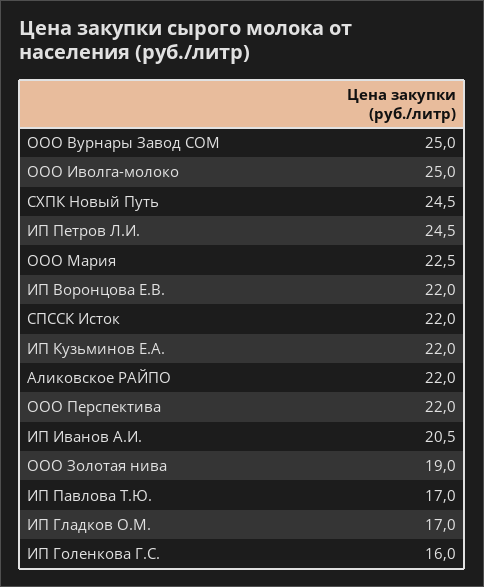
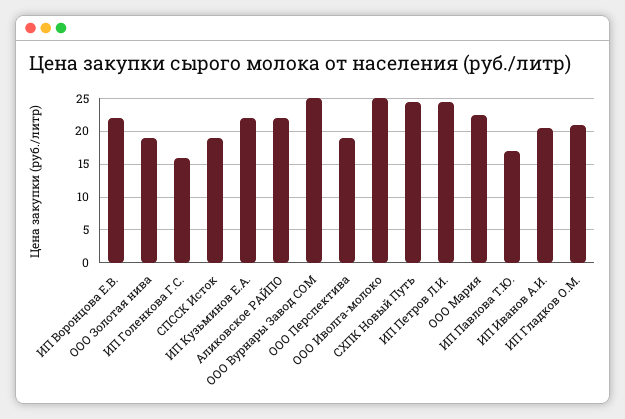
СПССК Исток: 22 -> 19
ООО Перспектива: 22 -> 19
ИП Гладков О.М.: 17 -> 21

